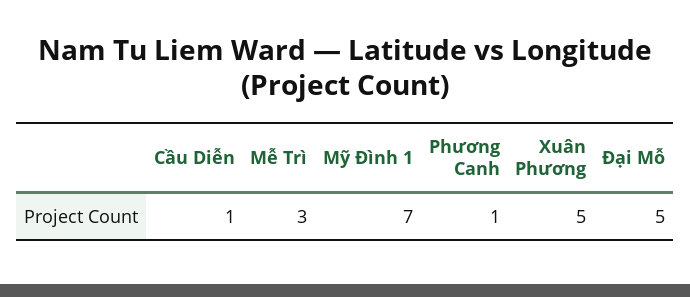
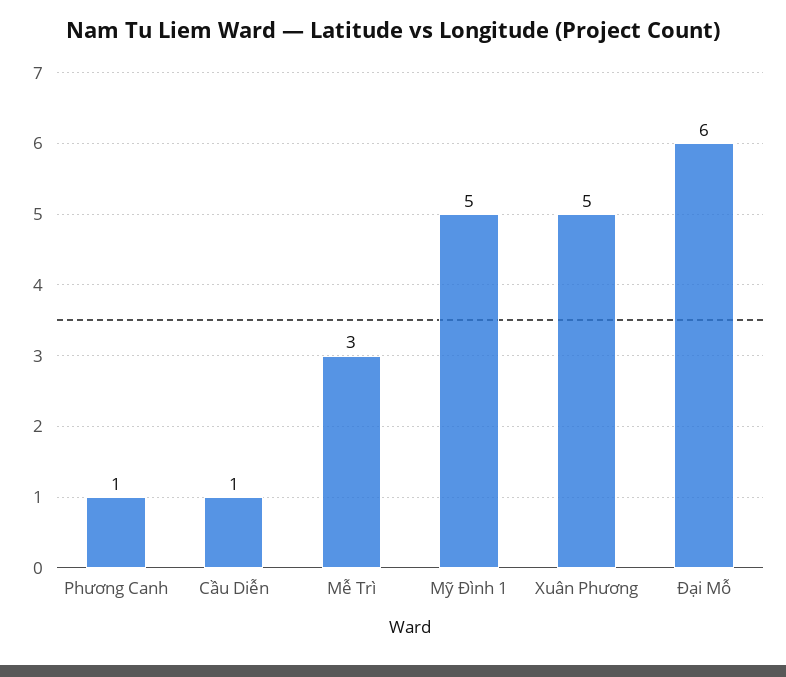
Mỹ Đình 1: 7 -> 5
Đại Mỗ: 5 -> 6

